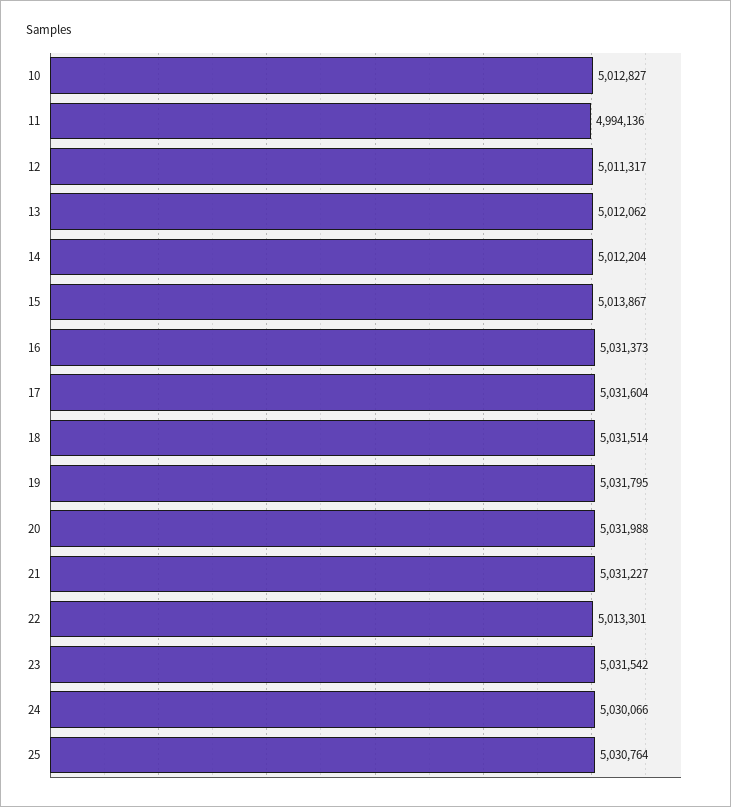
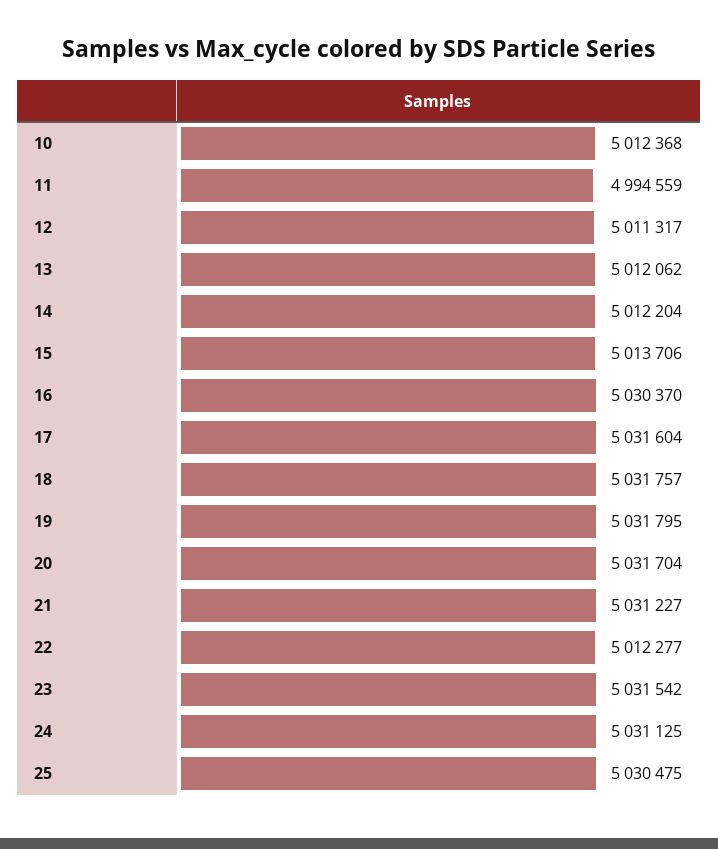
10: 5012827 -> 5012368
11: 4994136 -> 4994559
15: 5013867 -> 5013706
16: 5031373 -> 5030370
18: 5031514 -> 5031757
20: 5031988 -> 5031704
22: 5013301 -> 5012277
24: 5030066 -> 5031125
25: 5030764 -> 5030475

